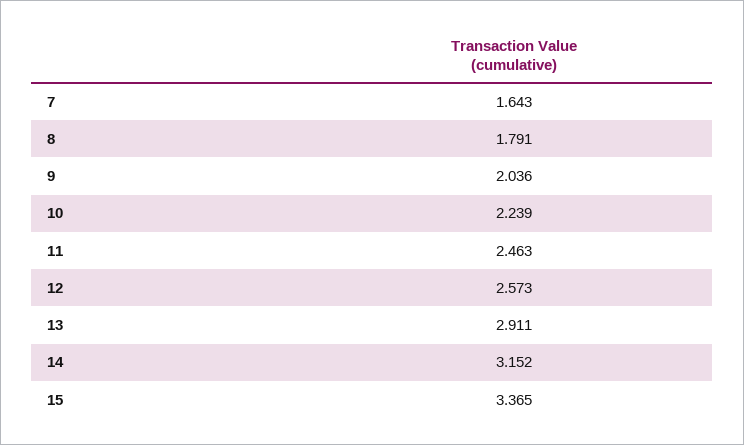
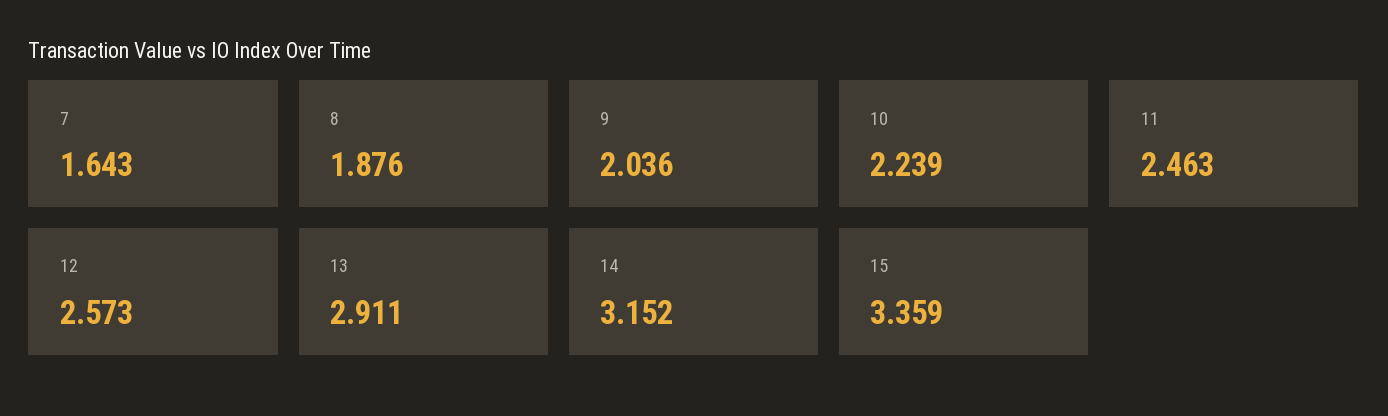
8: 1.791 -> 1.876
15: 3.365 -> 3.359

